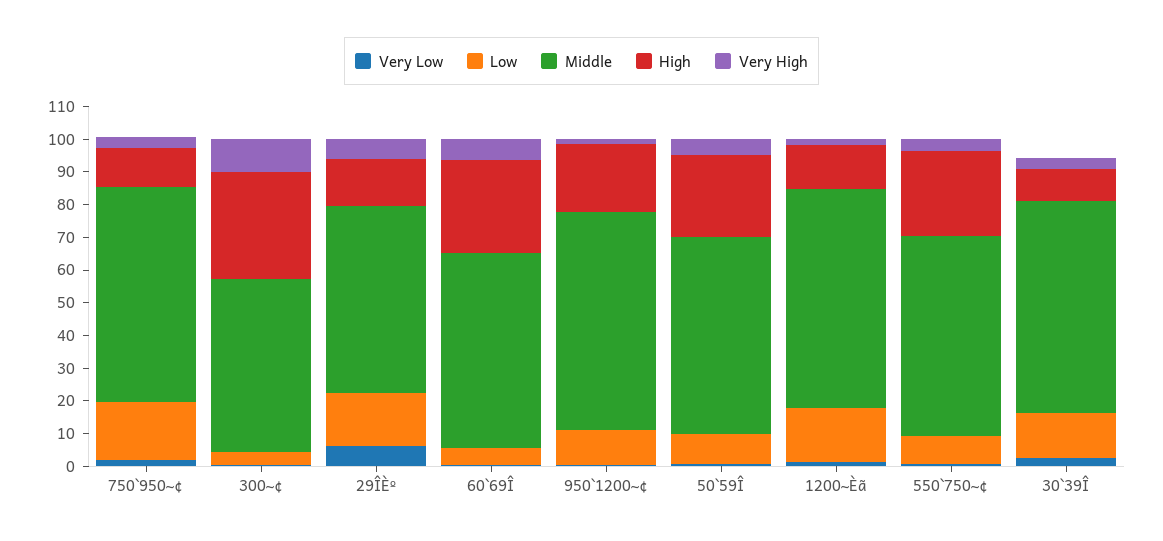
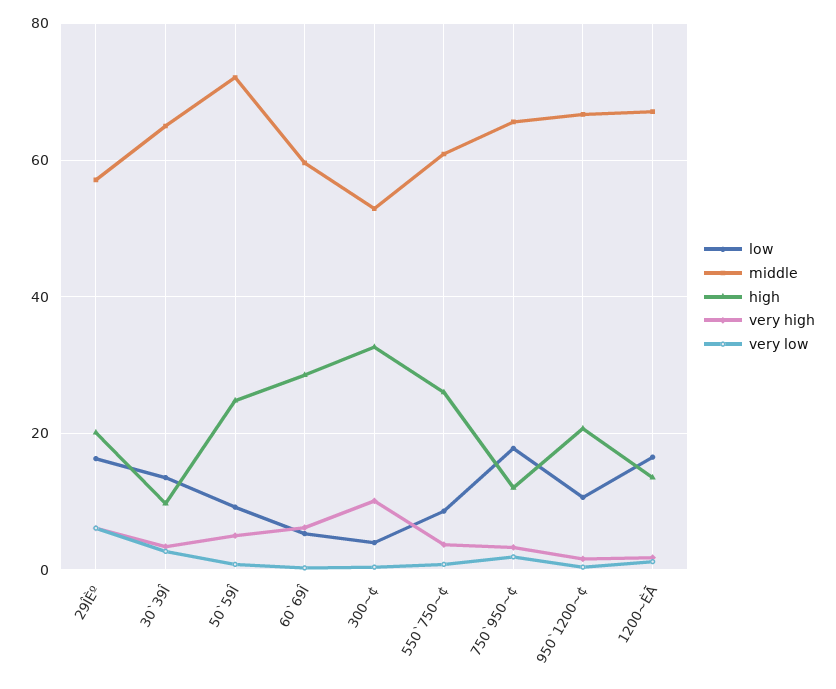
High, 29ÎÈº: 15 -> 20
Middle, 50`59Î: 60 -> 72

